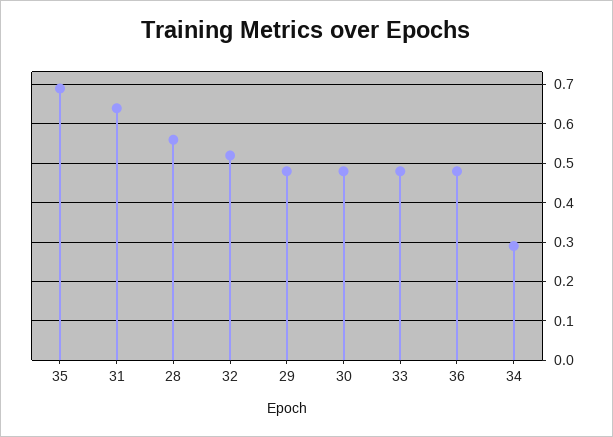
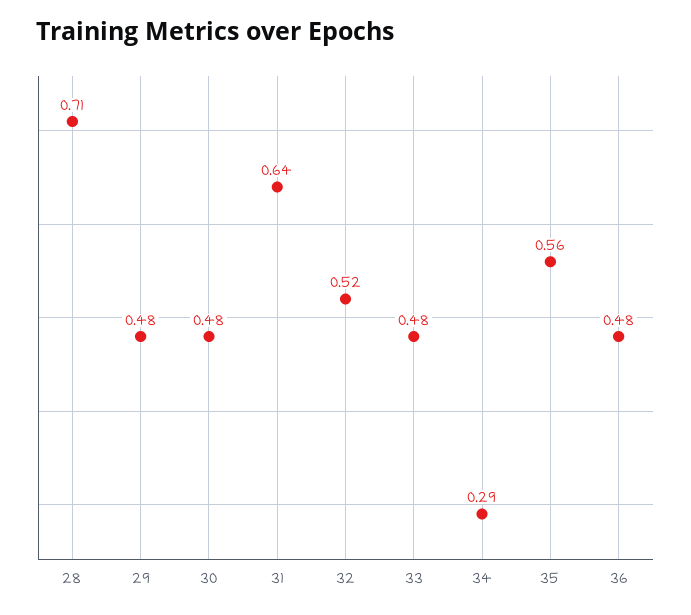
35: 0.7 -> 0.56
28: 0.55 -> 0.71

